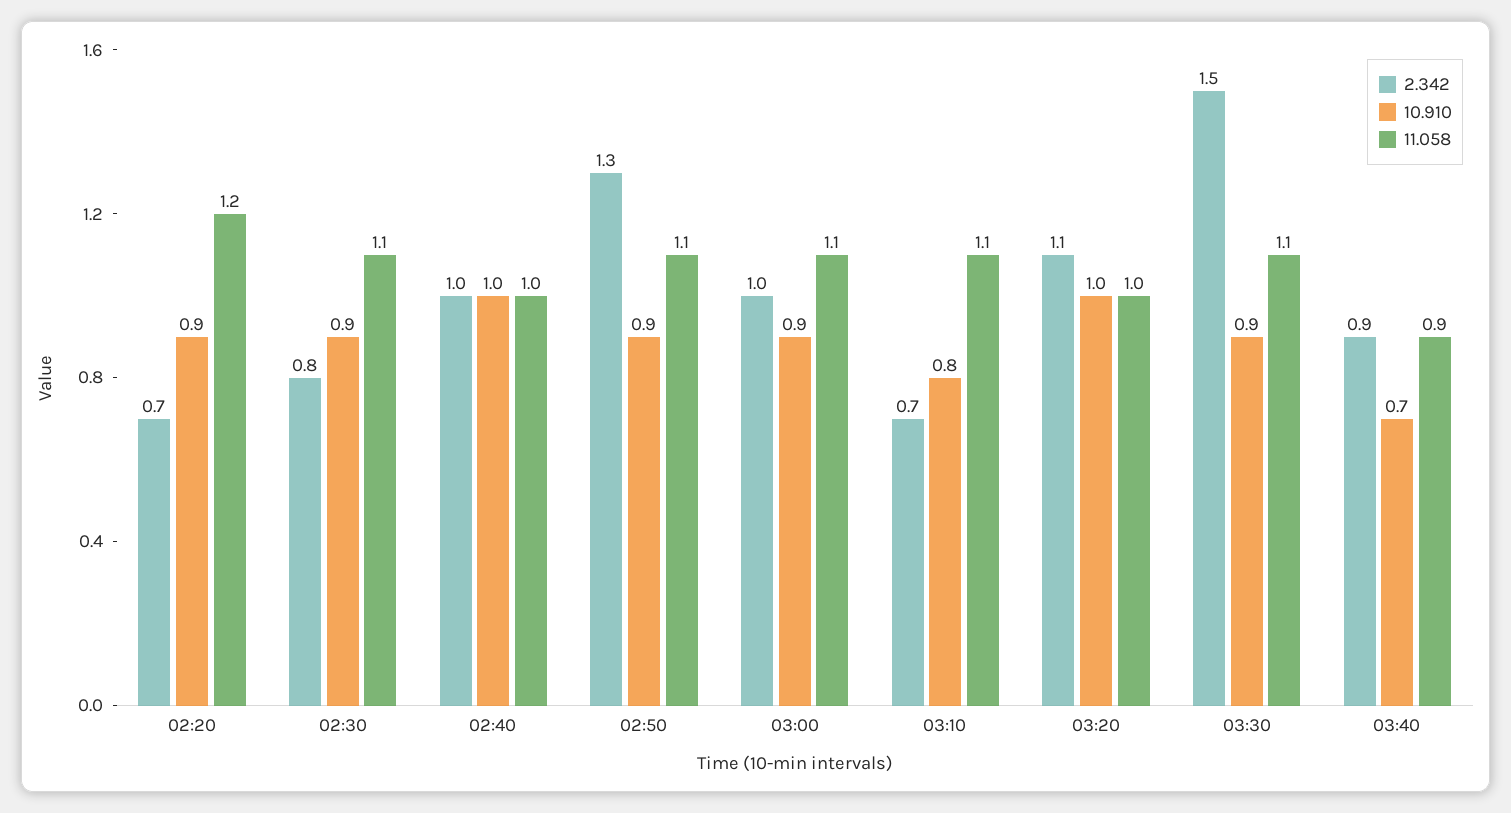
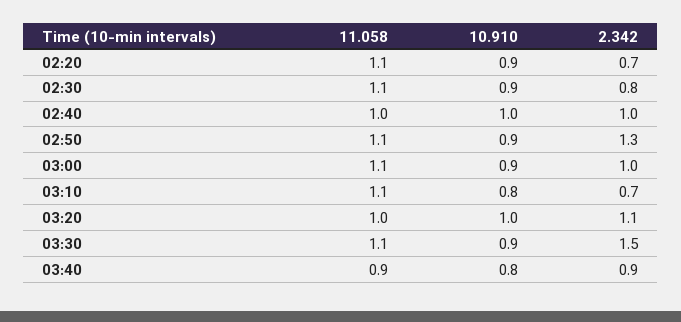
11.058, 02:20: 1.2 -> 1.1
10.910, 03:40: 0.7 -> 0.8

